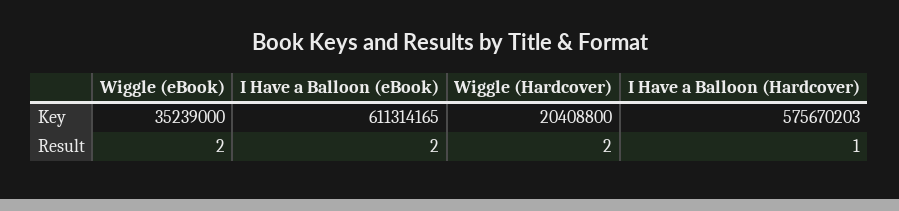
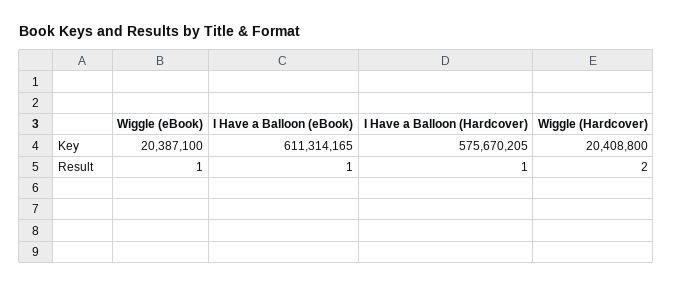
Wiggle (eBook), Key: 35239000 -> 20387100
I Have a Balloon (Hardcover), Key: 575670203 -> 575670205
Wiggle (eBook), Result: 2 -> 1
I Have a Balloon (eBook), Result: 2 -> 1

